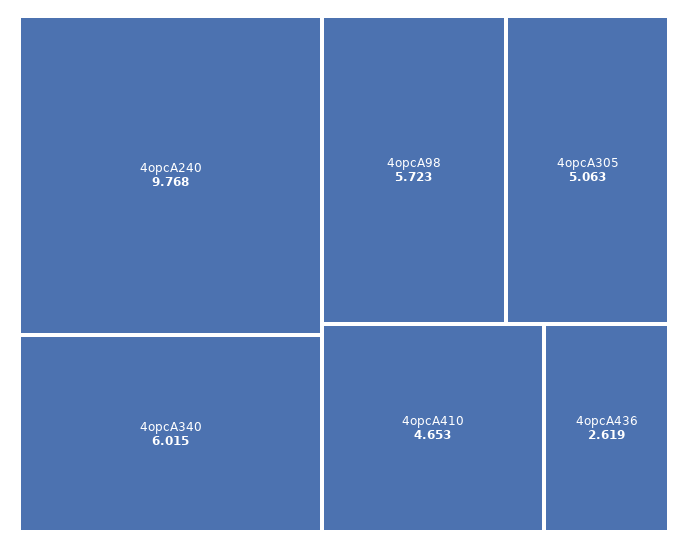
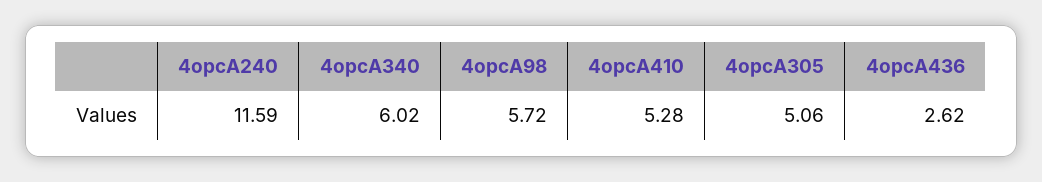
4opcA240: 9.768 -> 11.59
4opcA410: 4.653 -> 5.28

